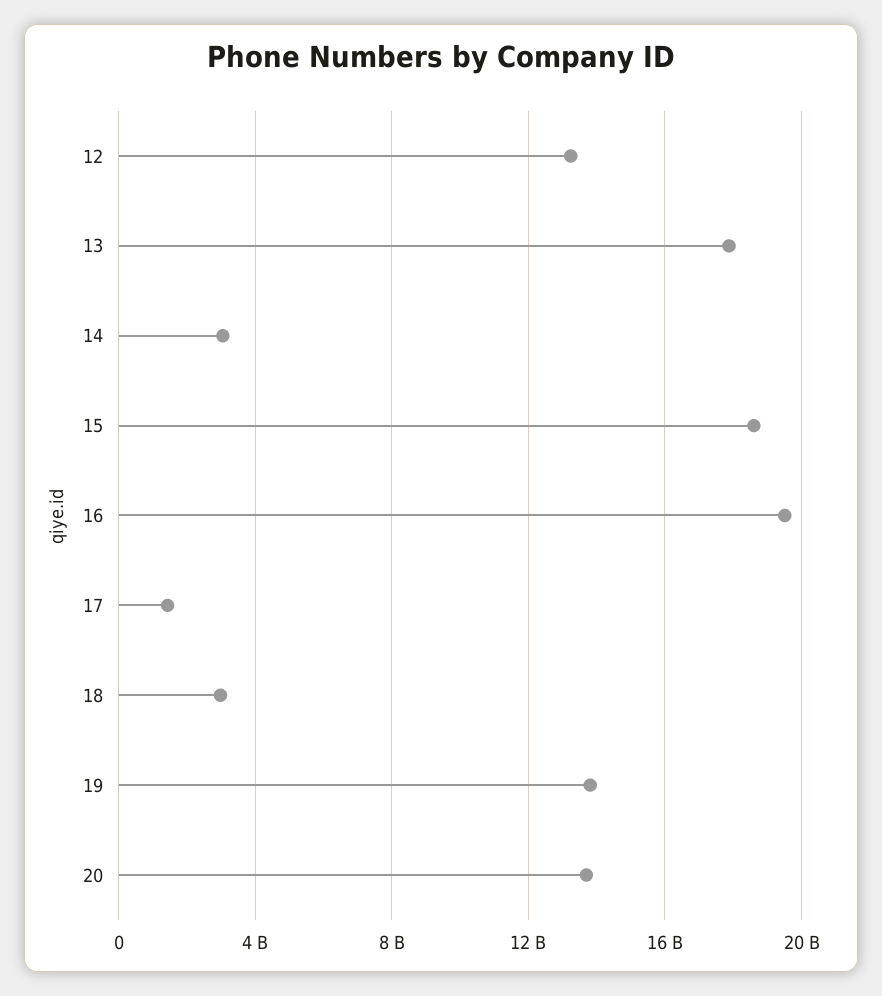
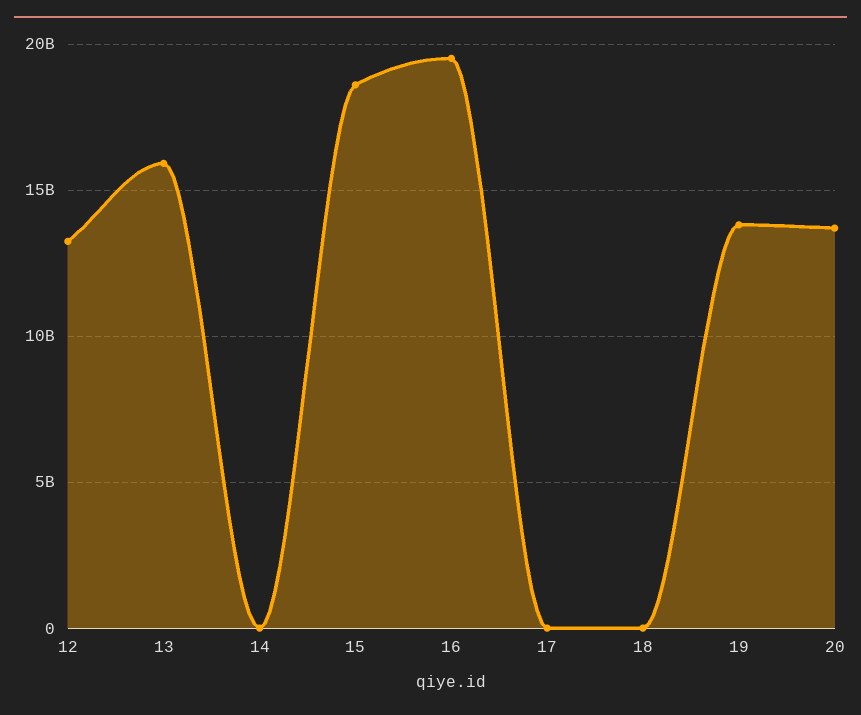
13: 18000000000 -> 16000000000
14: 3000000000 -> 0
17: 1500000000 -> 0
18: 3000000000 -> 0

